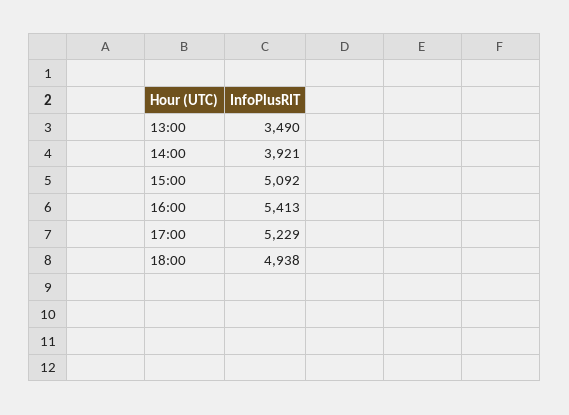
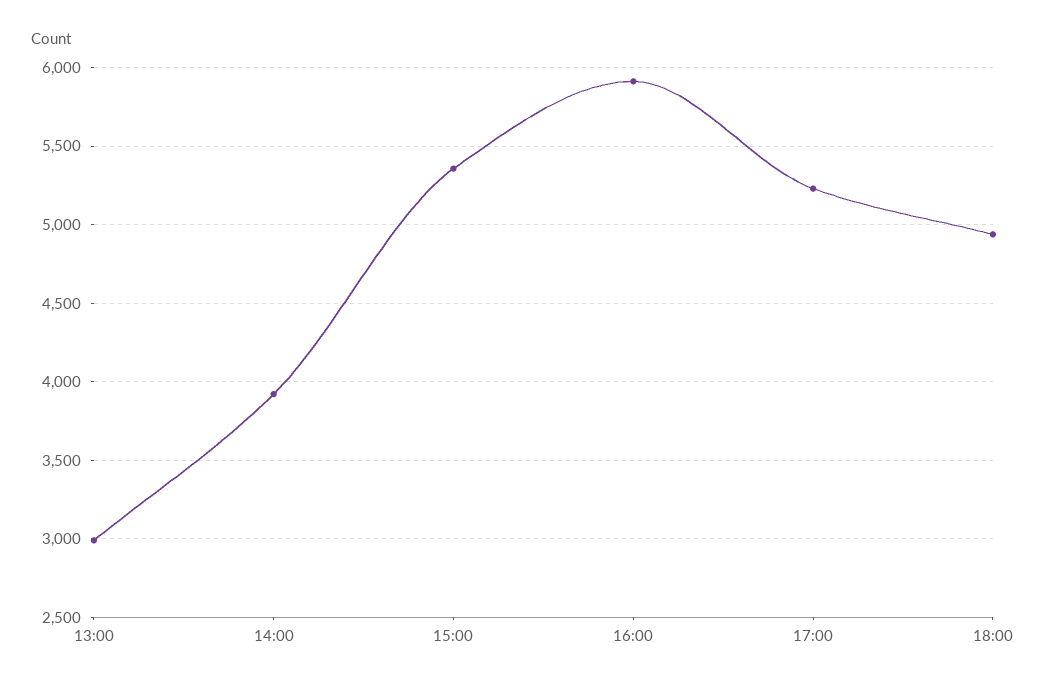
13:00: 3490 -> 3000
15:00: 5092 -> 5350
16:00: 5413 -> 5900

